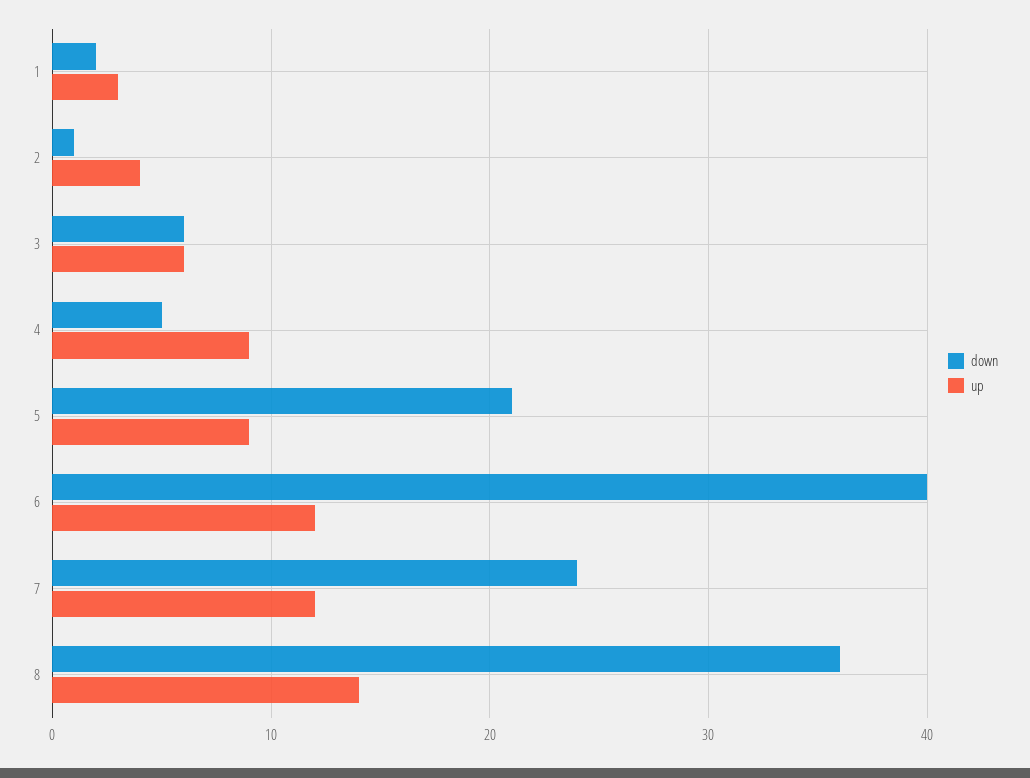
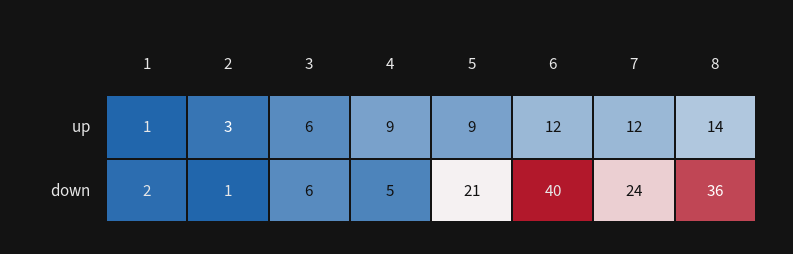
up, 1: 3 -> 1
up, 2: 4 -> 3

